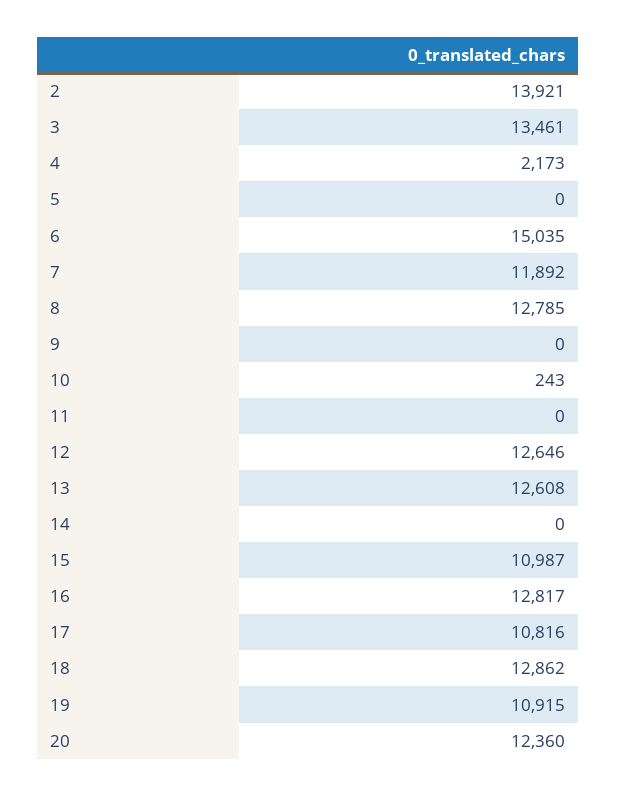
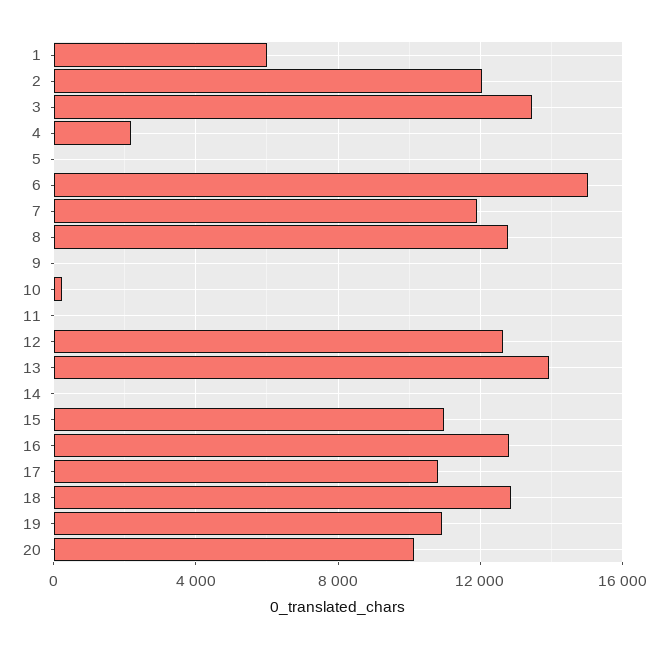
2: 13921 -> 12000
13: 12608 -> 14000
20: 12360 -> 10000
1: none -> 6000

